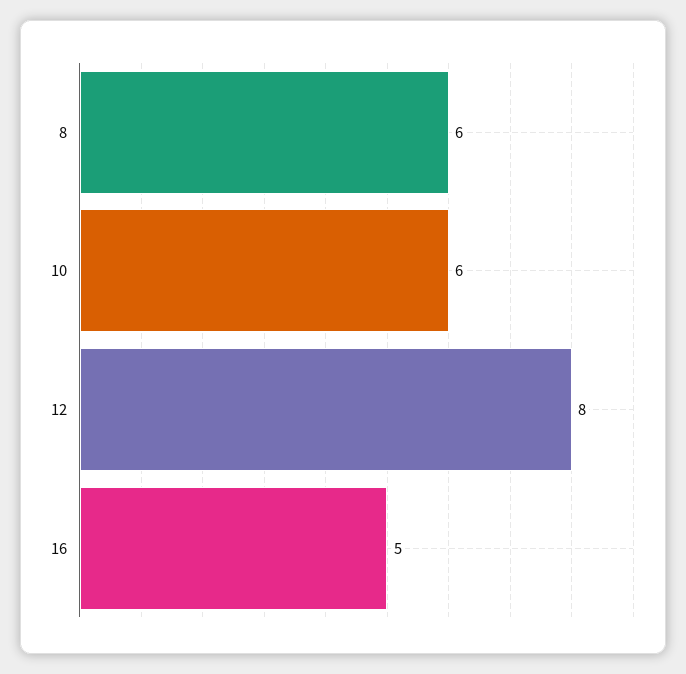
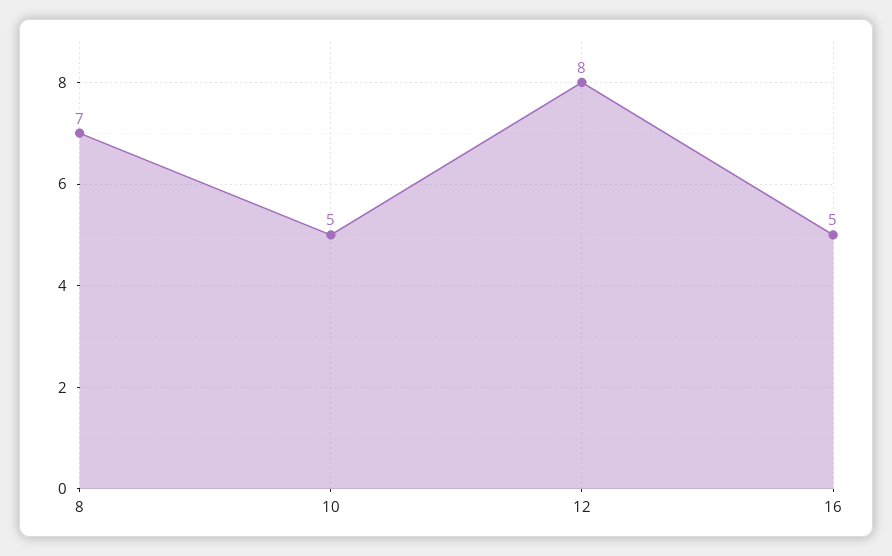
8: 6 -> 7
10: 6 -> 5

